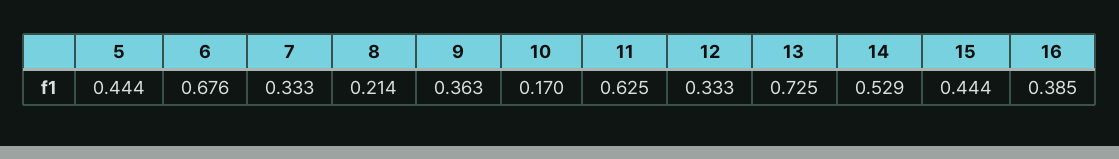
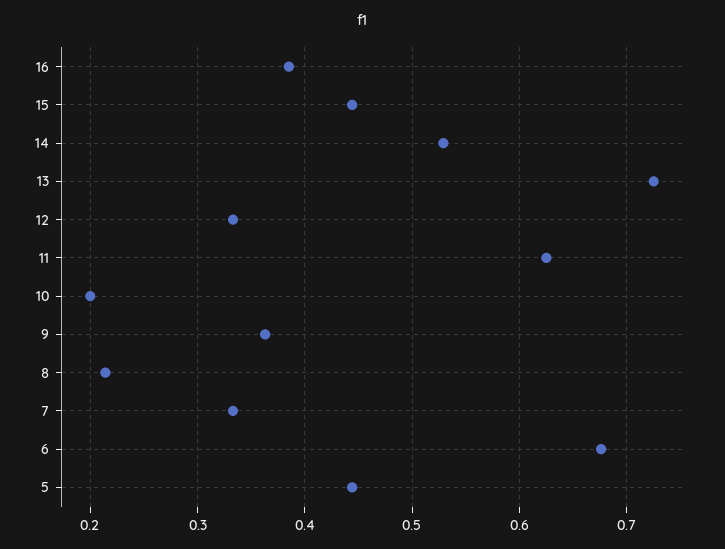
10: 0.17 -> 0.2

